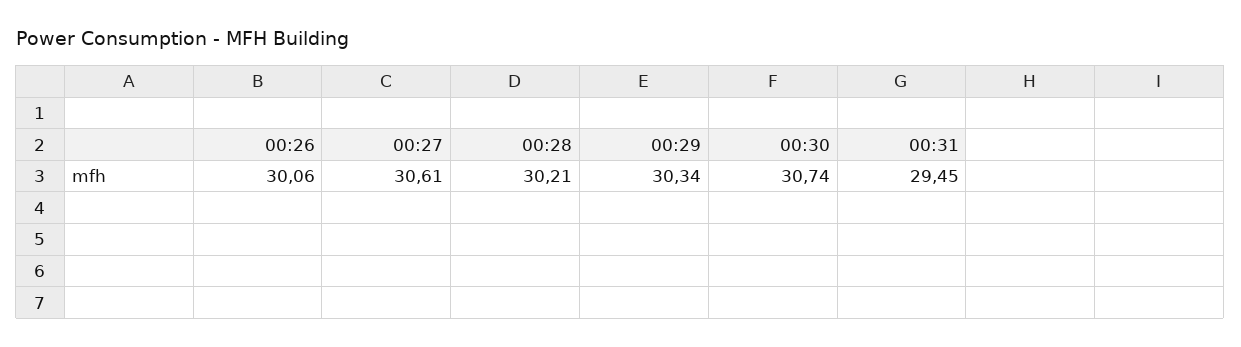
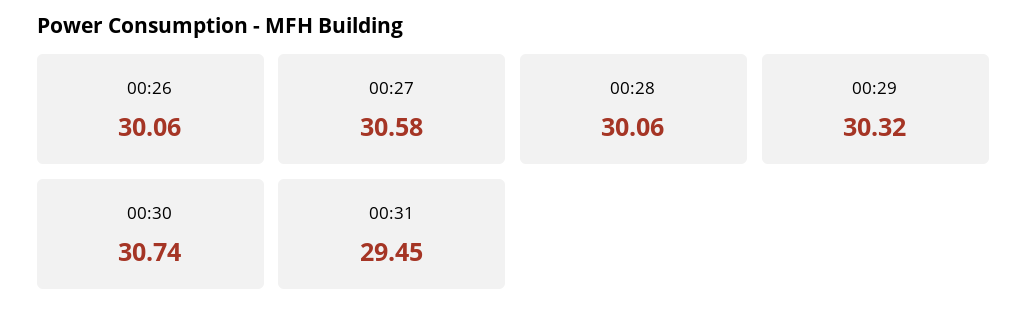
00:27: 30.61 -> 30.58
00:28: 30.21 -> 30.06
00:29: 30.34 -> 30.32

